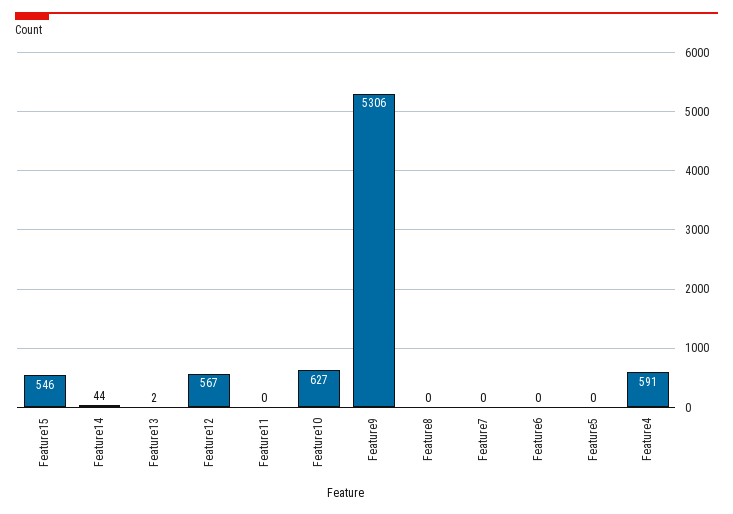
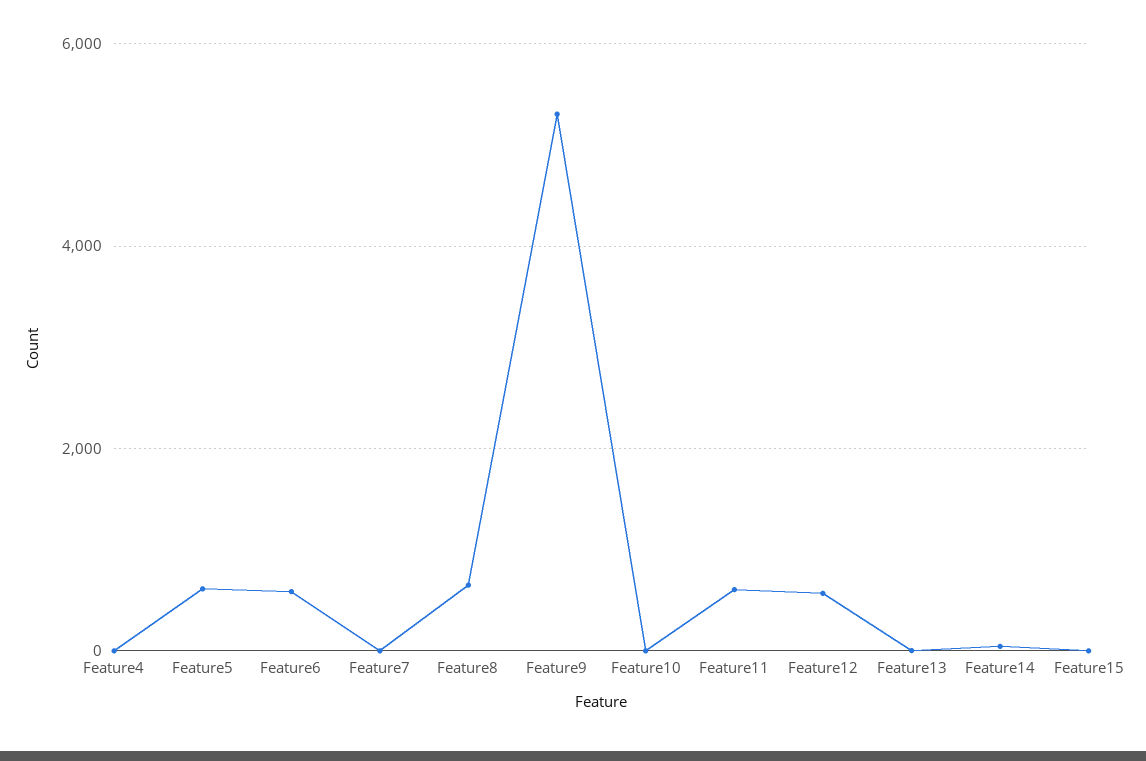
Feature15: 546 -> 0
Feature11: 0 -> 600
Feature10: 627 -> 0
Feature8: 0 -> 600
Feature6: 0 -> 600
Feature5: 0 -> 600
Feature4: 591 -> 0

